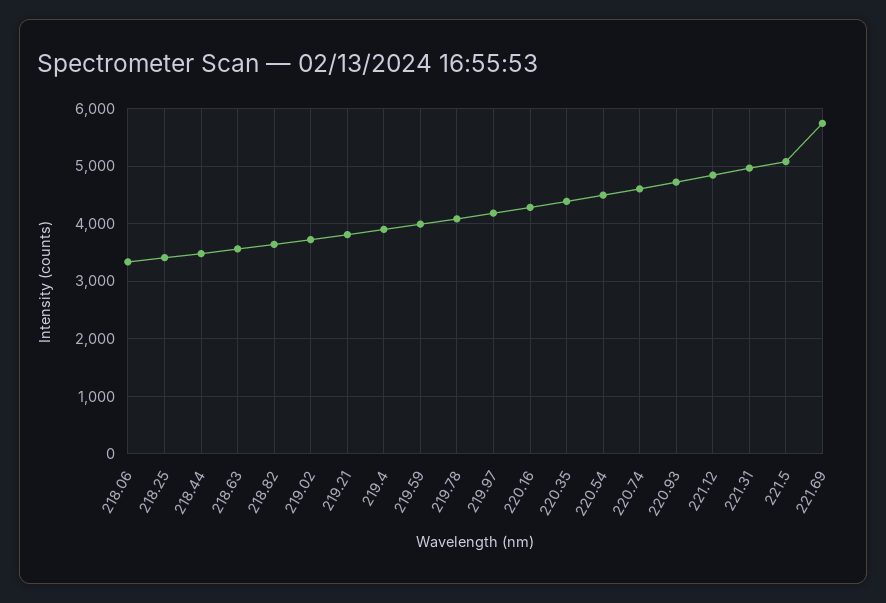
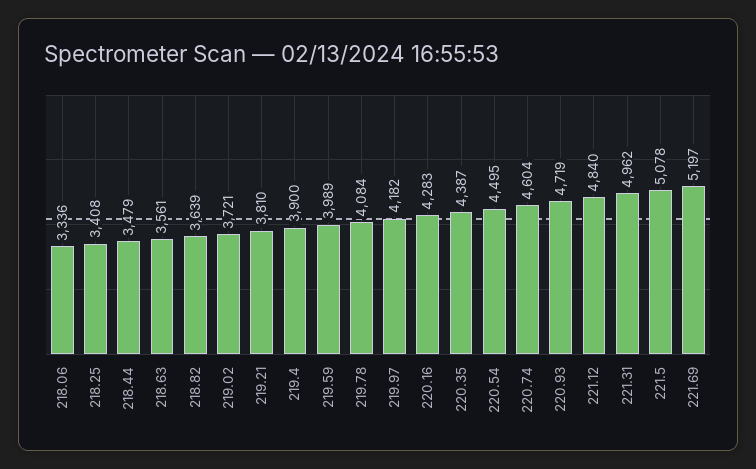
221.69: 5800 -> 5197

